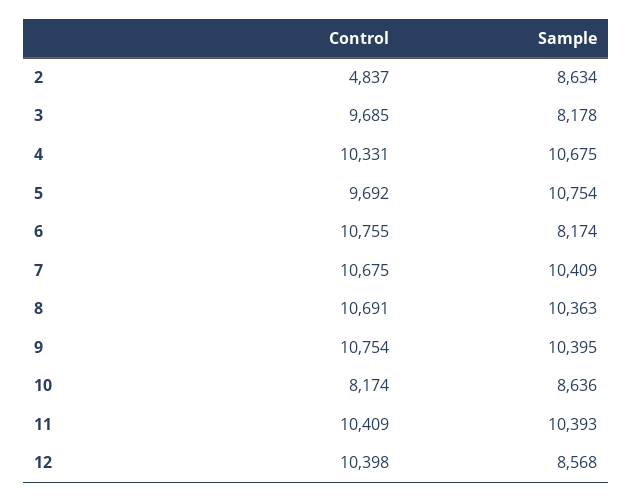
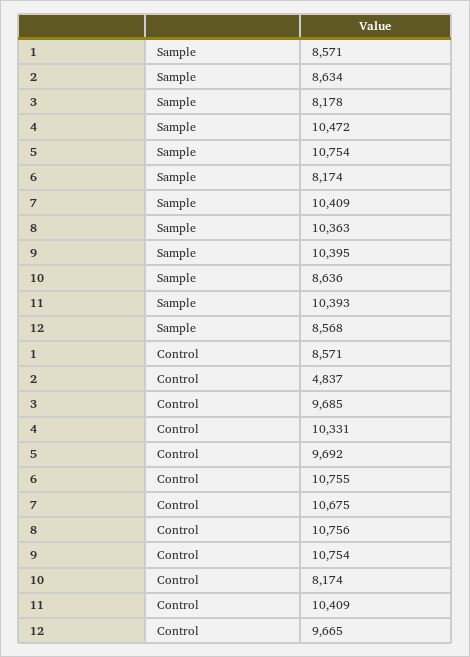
Sample, 4: 10675 -> 10472
Control, 8: 10691 -> 10756
Control, 12: 10398 -> 9665
Sample, 1: none -> 8571
Control, 1: none -> 8571

